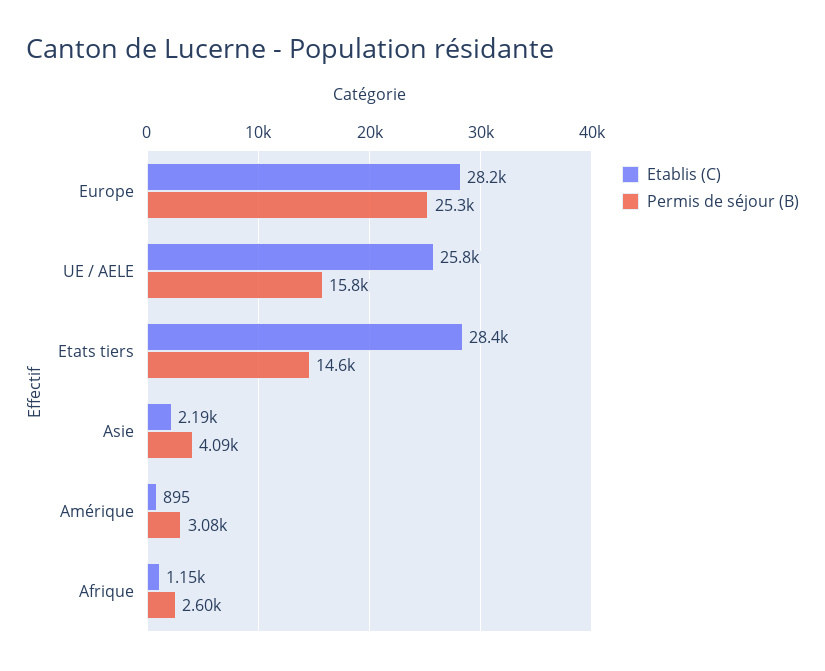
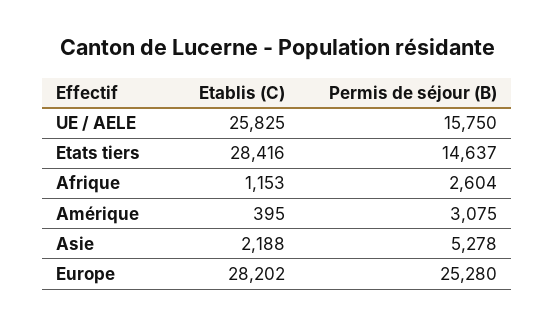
Permis de séjour (B), Asie: 4090 -> 5278
Etablis (C), Amérique: 895 -> 395

